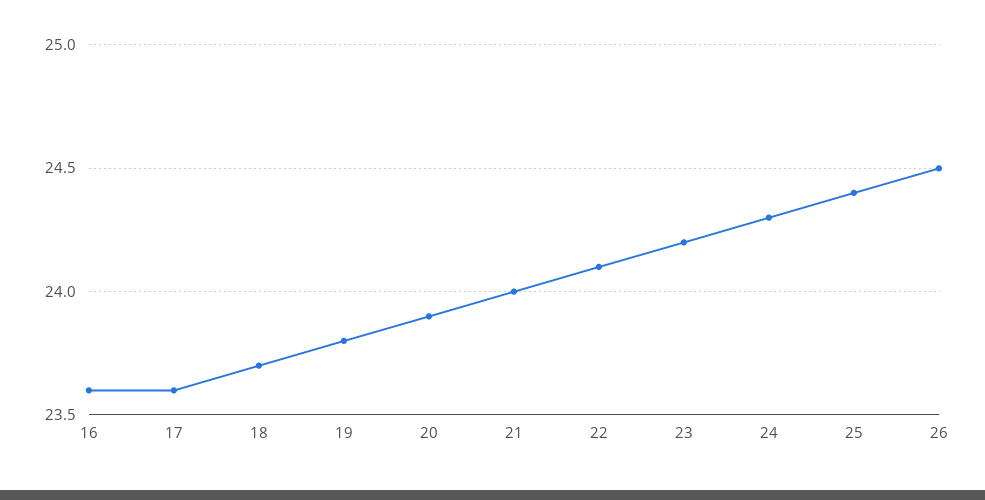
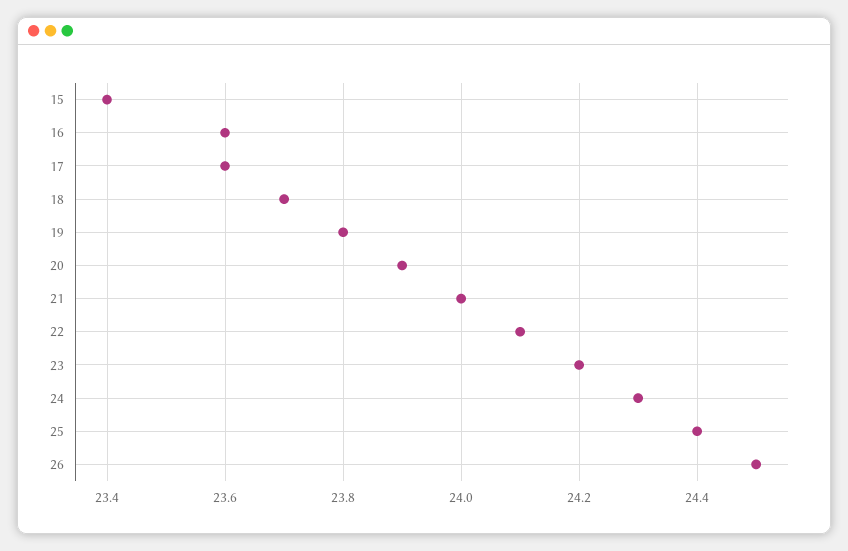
15: none -> 23.4

